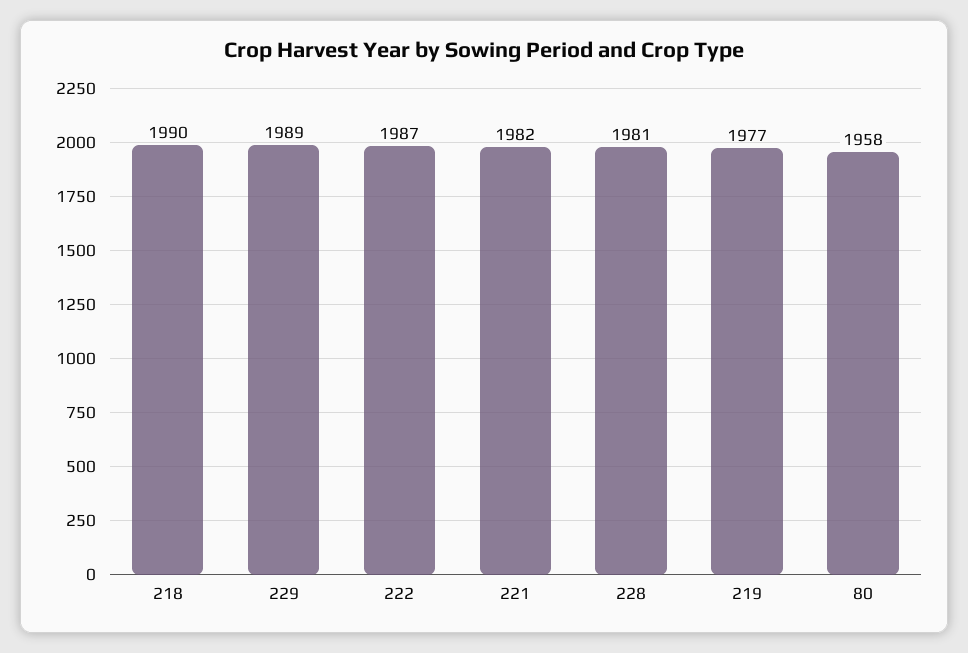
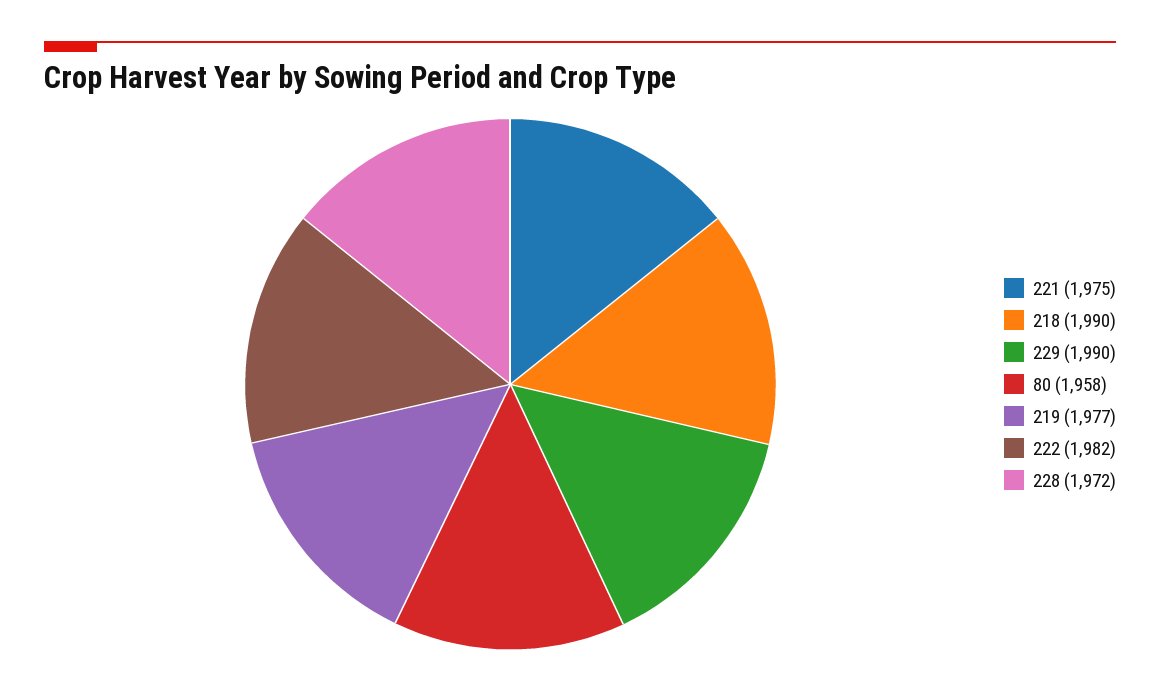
229: 1989 -> 1990
222: 1987 -> 1982
221: 1982 -> 1975
228: 1981 -> 1972

